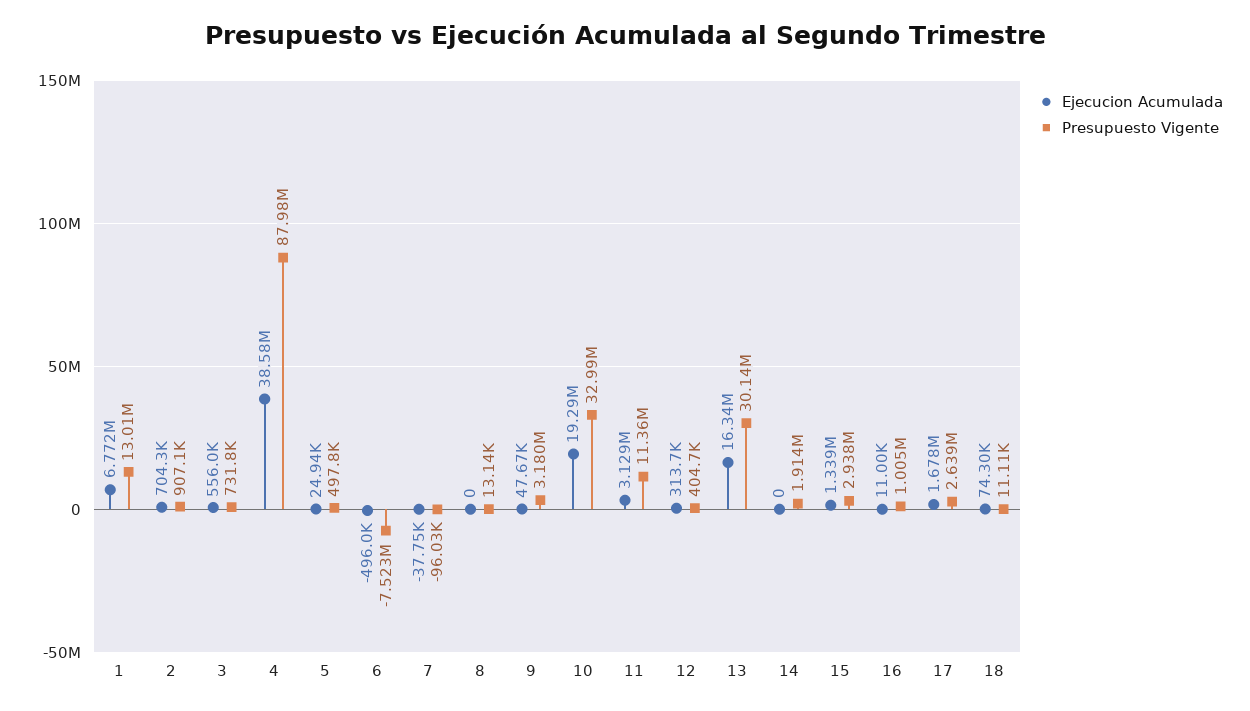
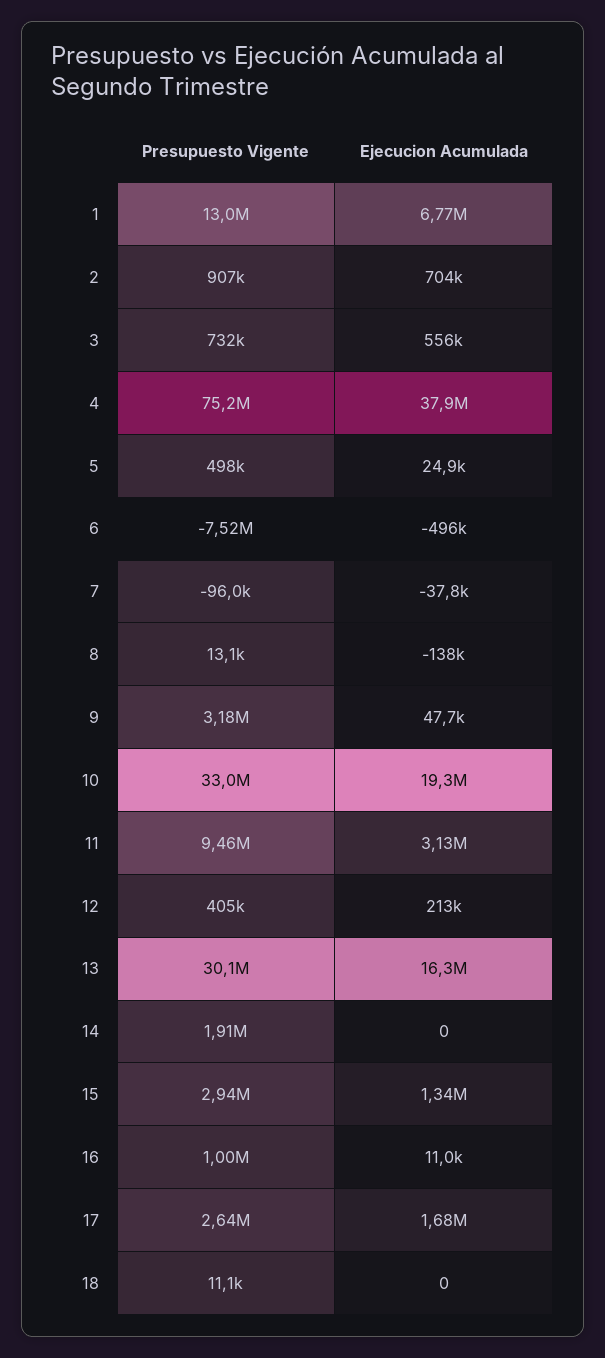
Ejecucion Acumulada, 4: 38580000 -> 37900000
Presupuesto Vigente, 4: 87980000 -> 75200000
Ejecucion Acumulada, 8: 0 -> -138000
Presupuesto Vigente, 11: 11360000 -> 9460000
Ejecucion Acumulada, 12: 313700 -> 213000
Ejecucion Acumulada, 18: 74300 -> 0

